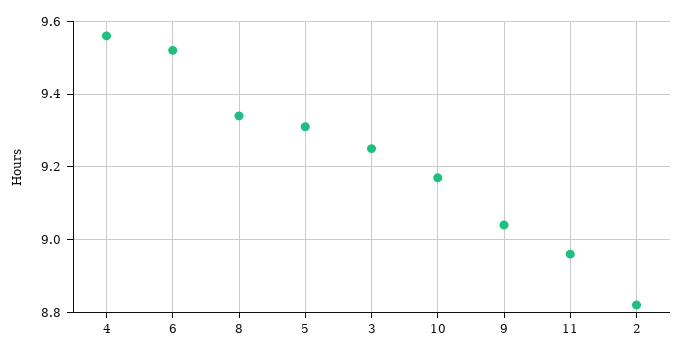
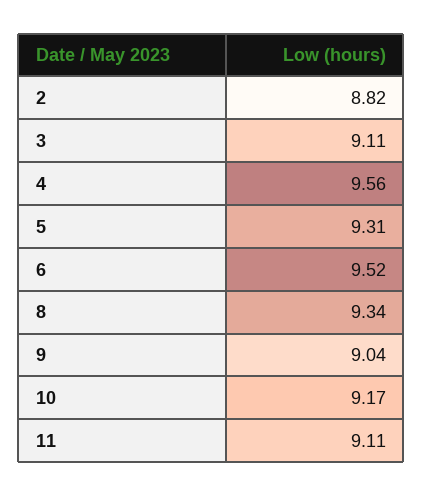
3: 9.25 -> 9.11
11: 8.95 -> 9.11

